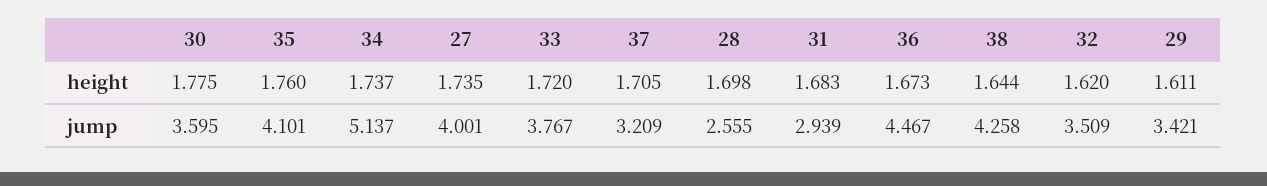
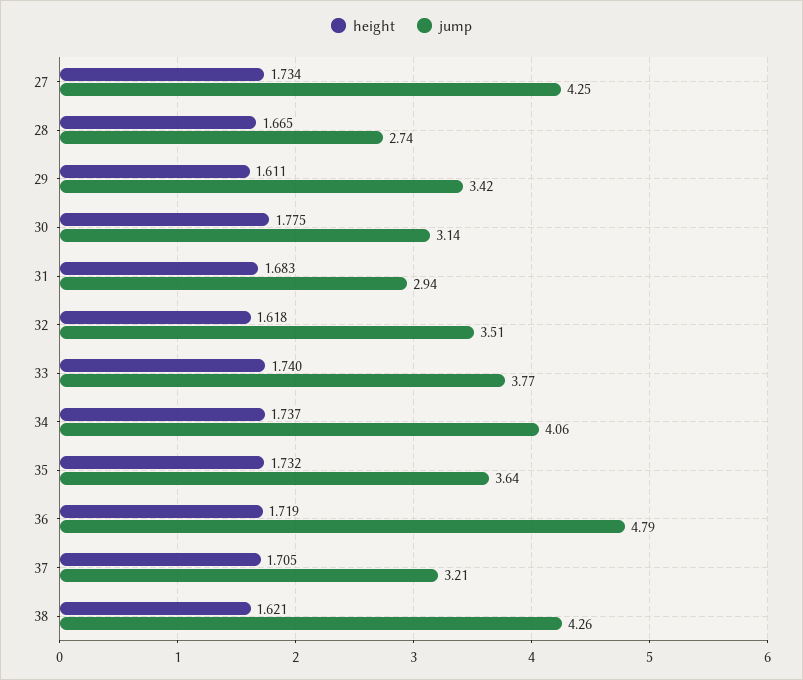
height, 35: 1.76 -> 1.732
height, 27: 1.735 -> 1.734
height, 33: 1.72 -> 1.74
height, 28: 1.698 -> 1.665
height, 36: 1.673 -> 1.719
height, 38: 1.644 -> 1.621
height, 32: 1.62 -> 1.618
jump, 30: 3.595 -> 3.14
jump, 35: 4.101 -> 3.64
jump, 34: 5.137 -> 4.06
jump, 27: 4.001 -> 4.25
jump, 28: 2.555 -> 2.74
jump, 36: 4.467 -> 4.79

